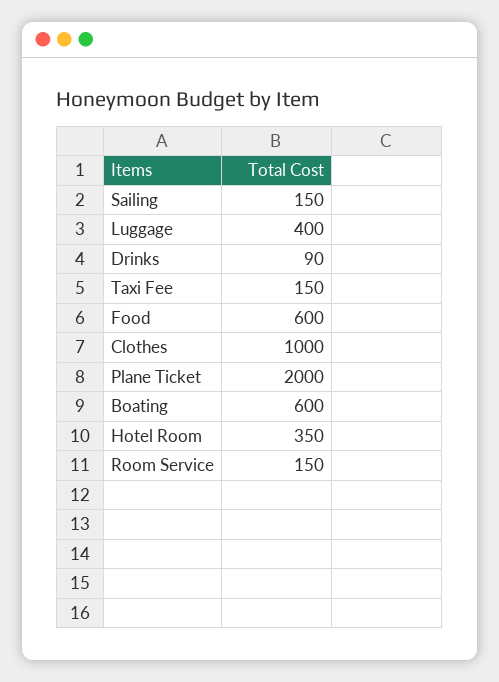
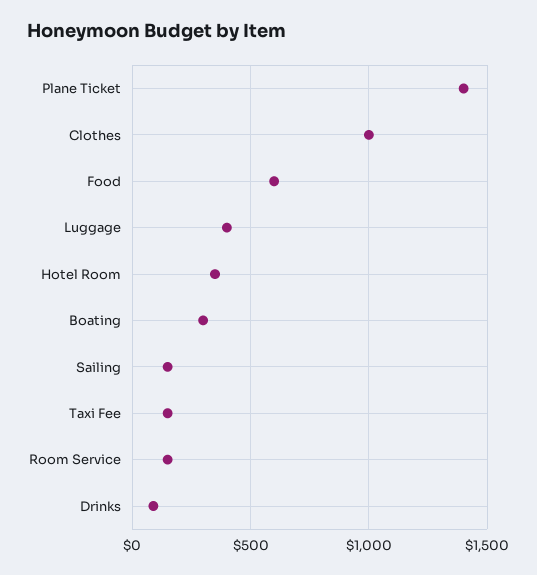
Plane Ticket: 2000 -> 1400
Boating: 600 -> 300

